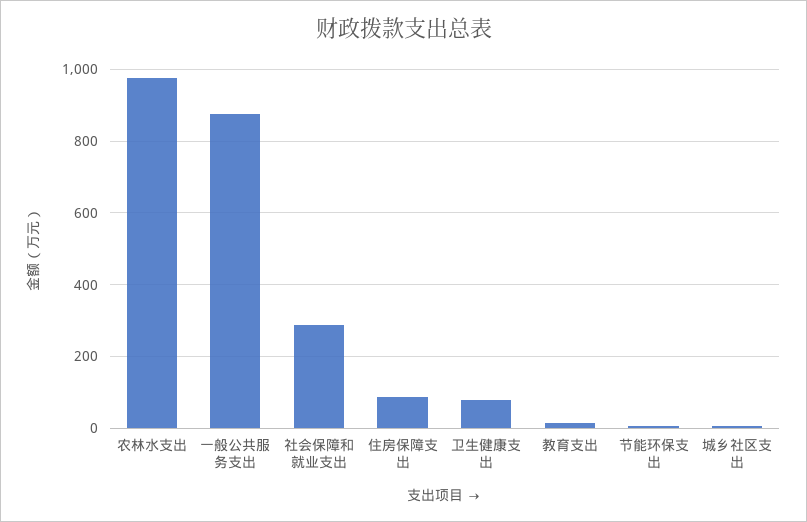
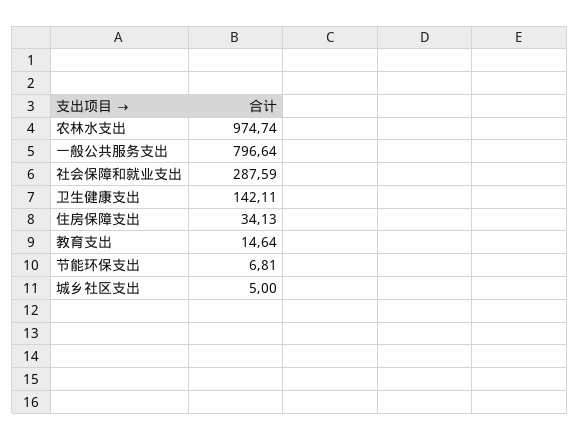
一般公共服务支出: 880 -> 796.64
住房保障支出: 80 -> 34.13
卫生健康支出: 80 -> 142.11

